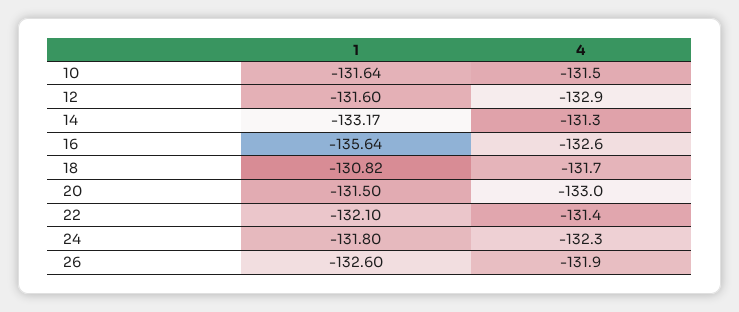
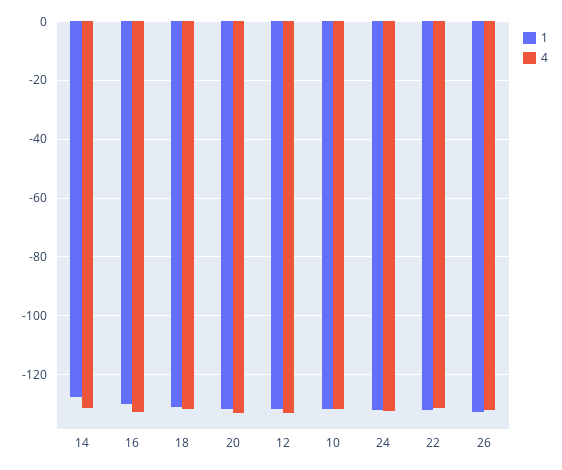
1, 14: -133.17 -> -127.5
1, 16: -135.64 -> -130

